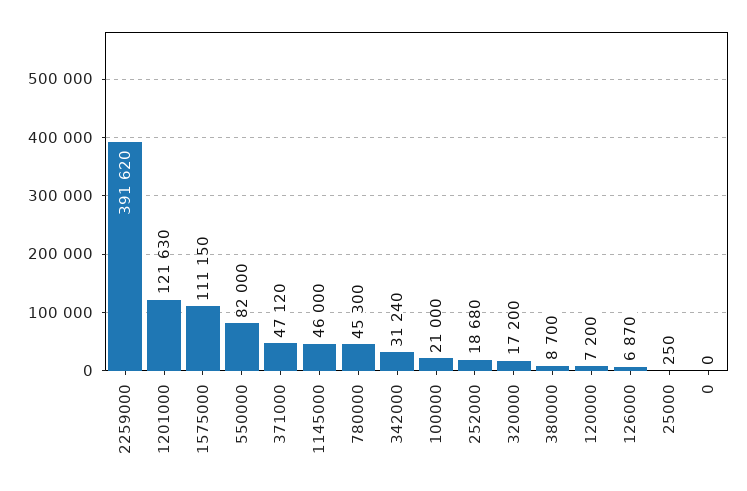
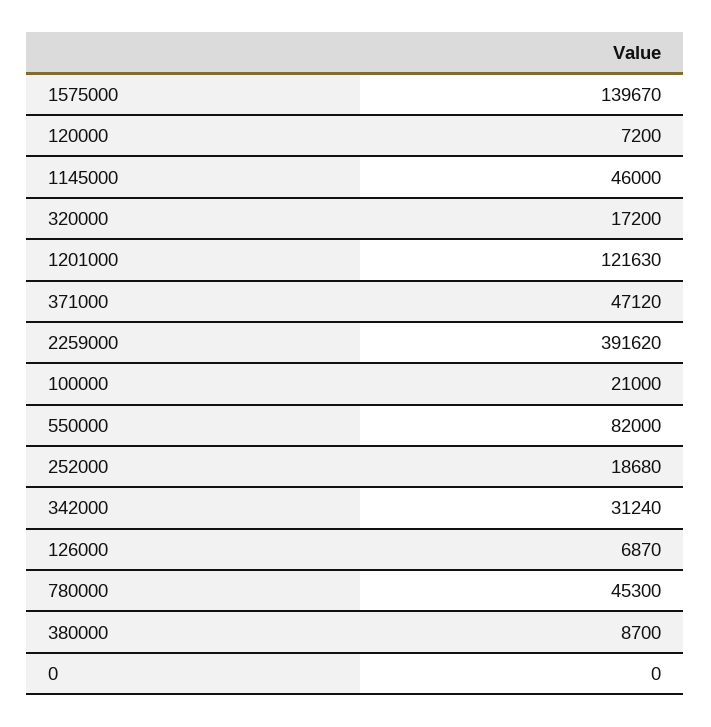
1575000: 111150 -> 139670
25000: 250 -> none

